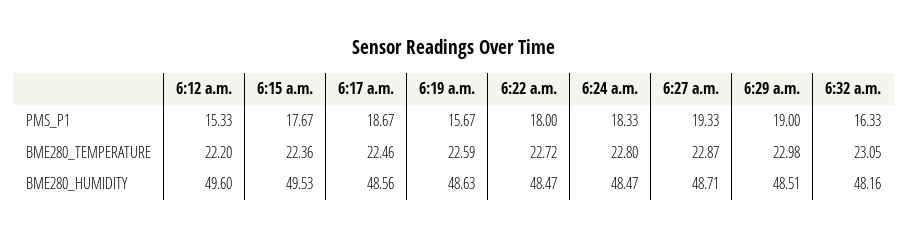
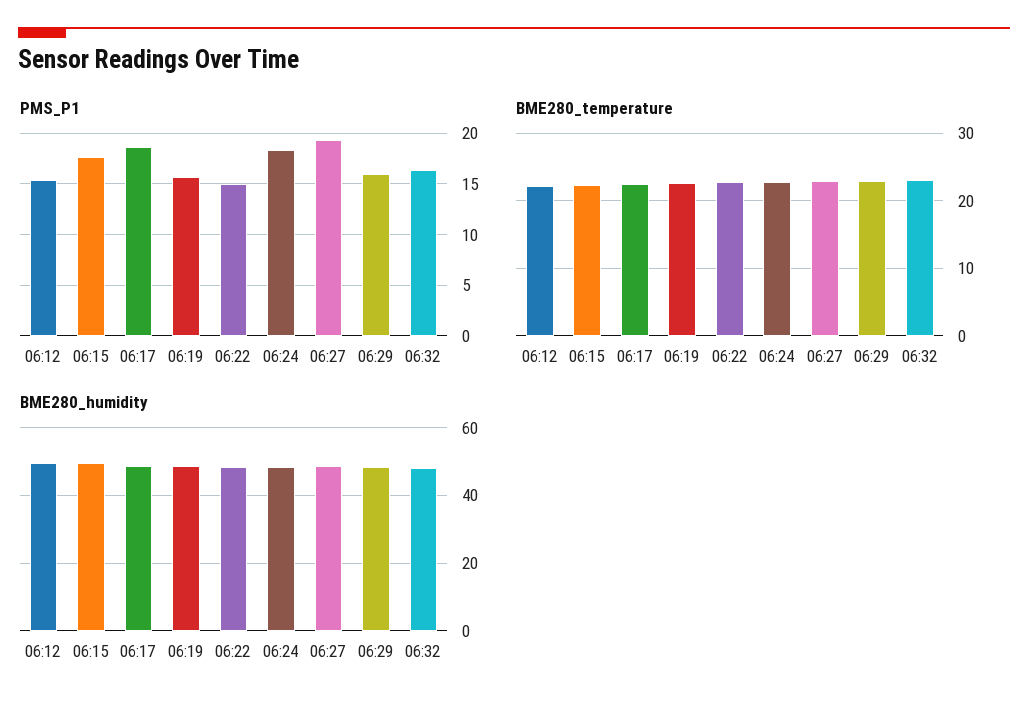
PMS_P1, 6:22 a.m.: 18 -> 15
PMS_P1, 6:29 a.m.: 19 -> 16

